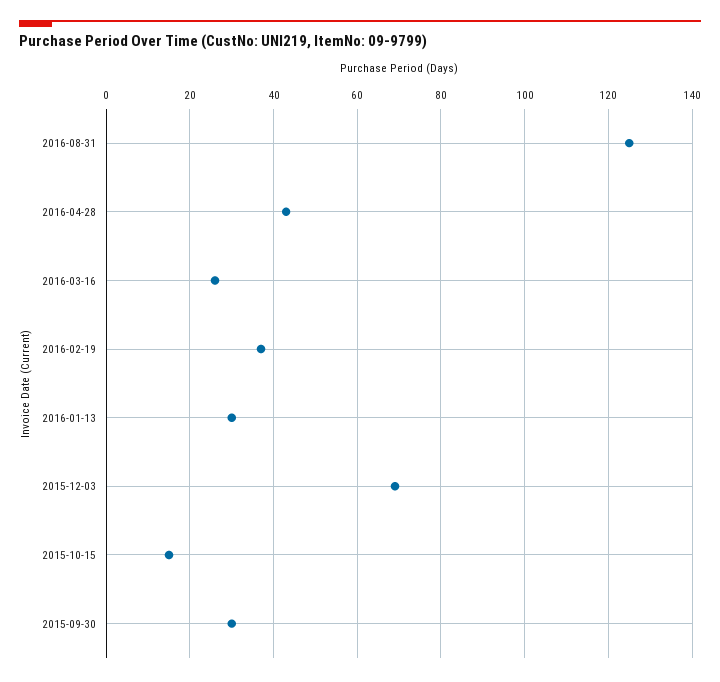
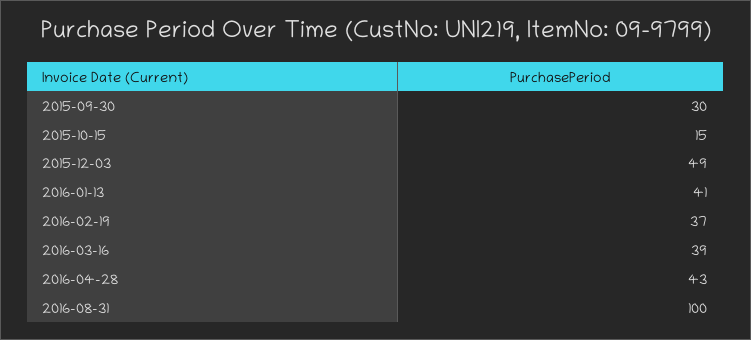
2016-08-31: 125 -> 100
2016-03-16: 25 -> 39
2016-01-13: 30 -> 41
2015-12-03: 70 -> 49

